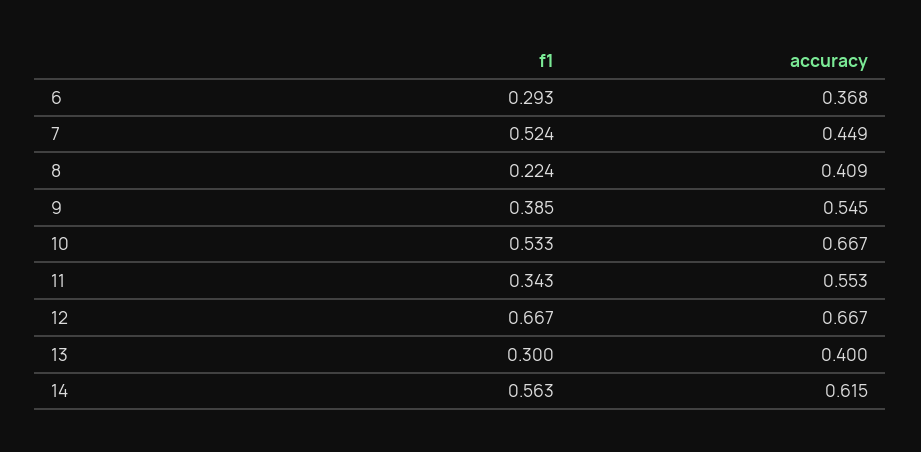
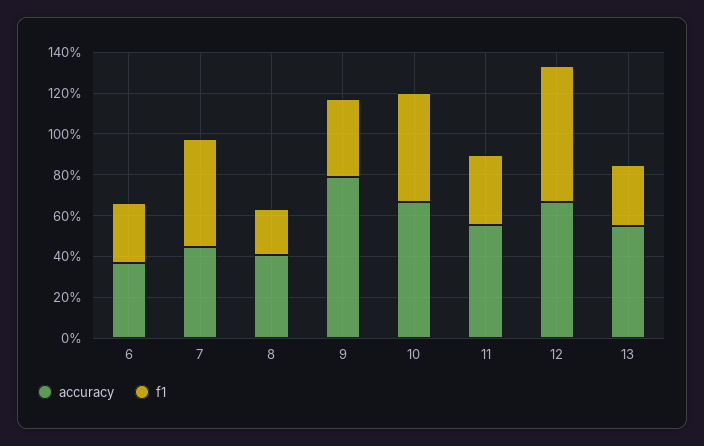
accuracy, 9: 0.545 -> 0.8
accuracy, 13: 0.4 -> 0.55
f1, 14: 0.563 -> none
accuracy, 14: 0.615 -> none

